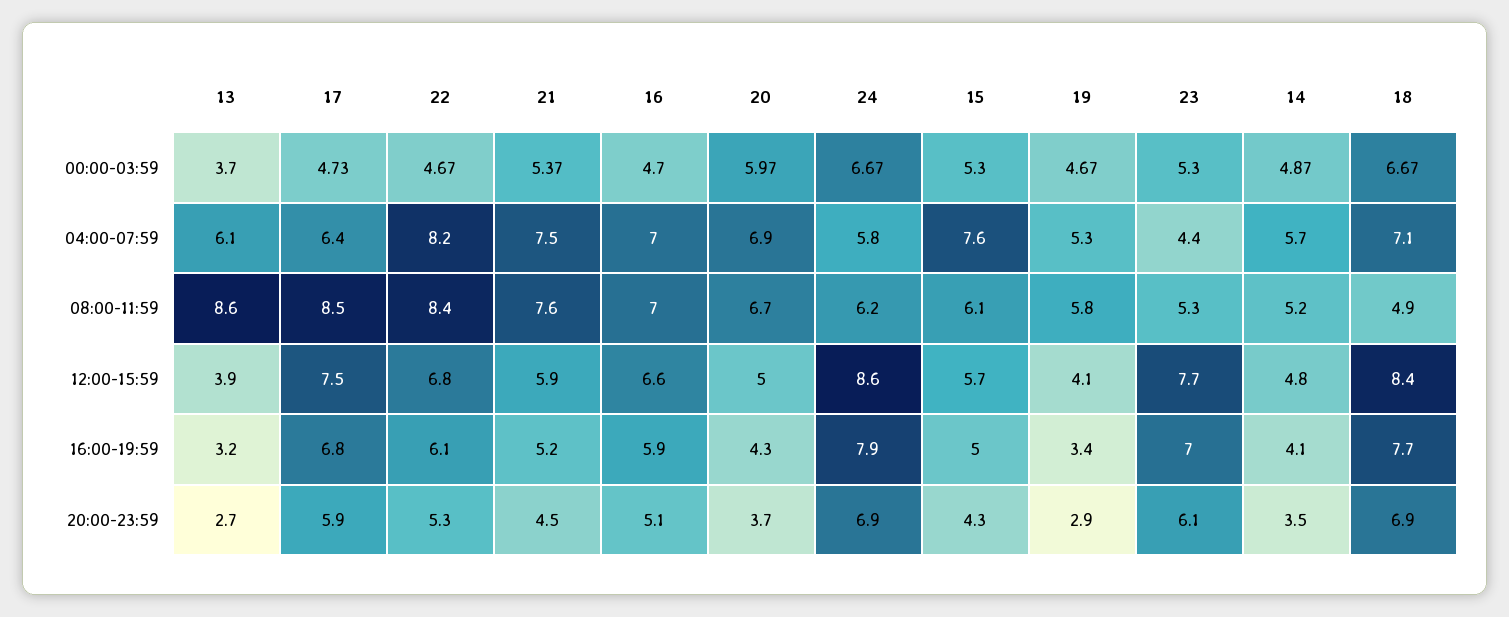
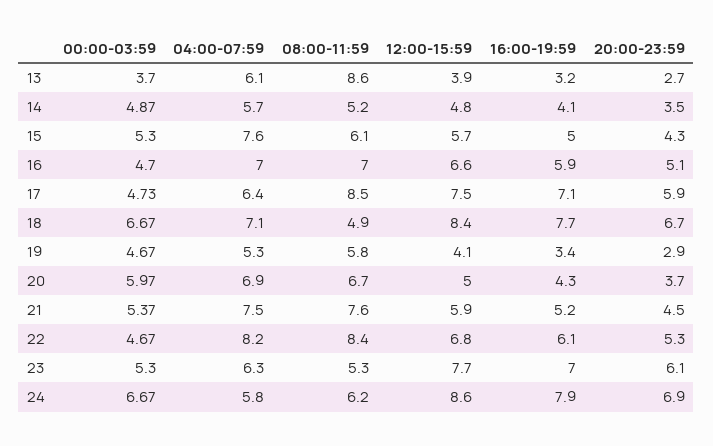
23, 04:00-07:59: 4.4 -> 6.3
17, 16:00-19:59: 6.8 -> 7.1
18, 20:00-23:59: 6.9 -> 6.7

